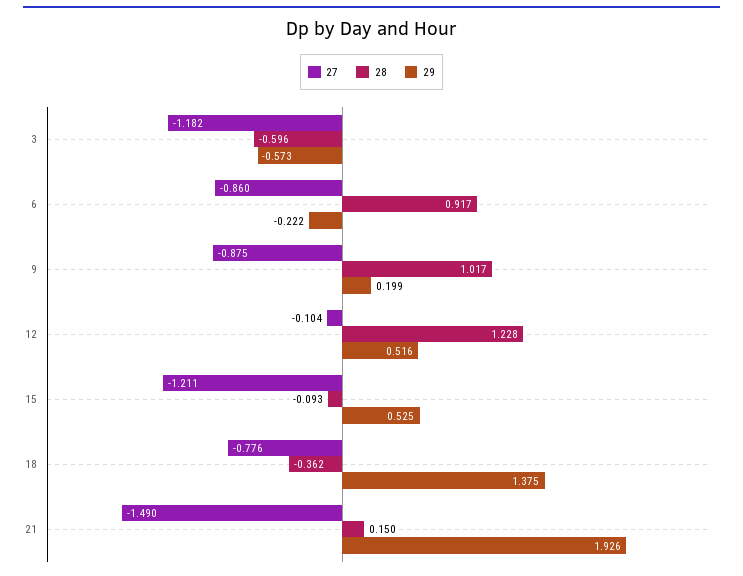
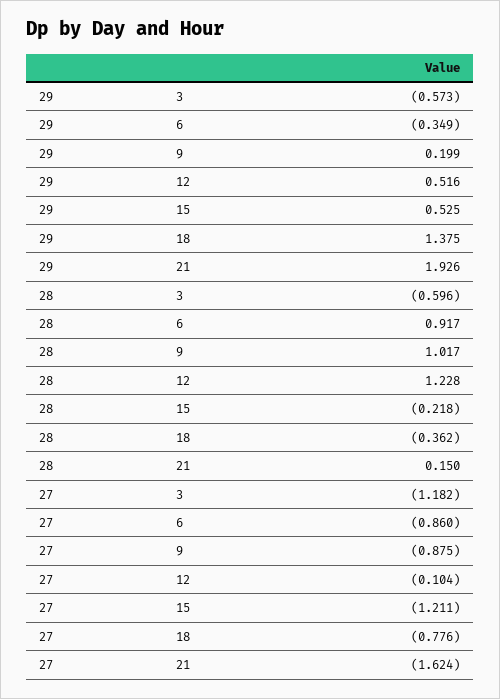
29, 6: -0.222 -> -0.349
28, 15: -0.093 -> -0.218
27, 21: -1.49 -> -1.624

